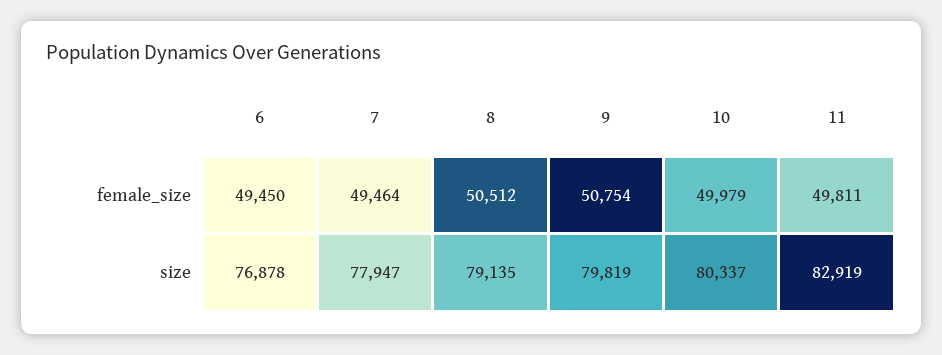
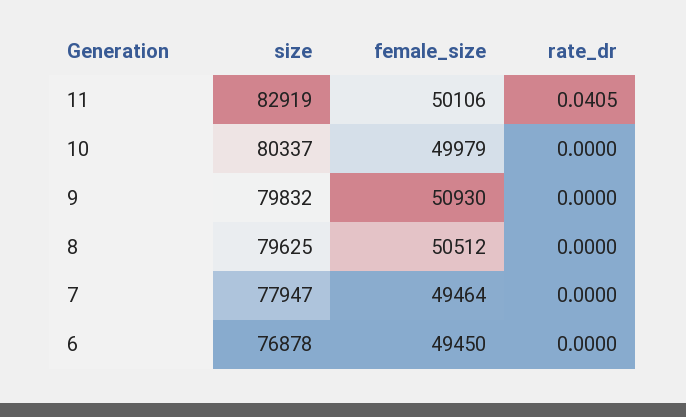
9, female_size: 50754 -> 50930
11, female_size: 49811 -> 50106
8, size: 79135 -> 79625
9, size: 79819 -> 79832
11, rate_dr: none -> 0.0405
10, rate_dr: none -> 0
9, rate_dr: none -> 0
8, rate_dr: none -> 0
7, rate_dr: none -> 0
6, rate_dr: none -> 0

